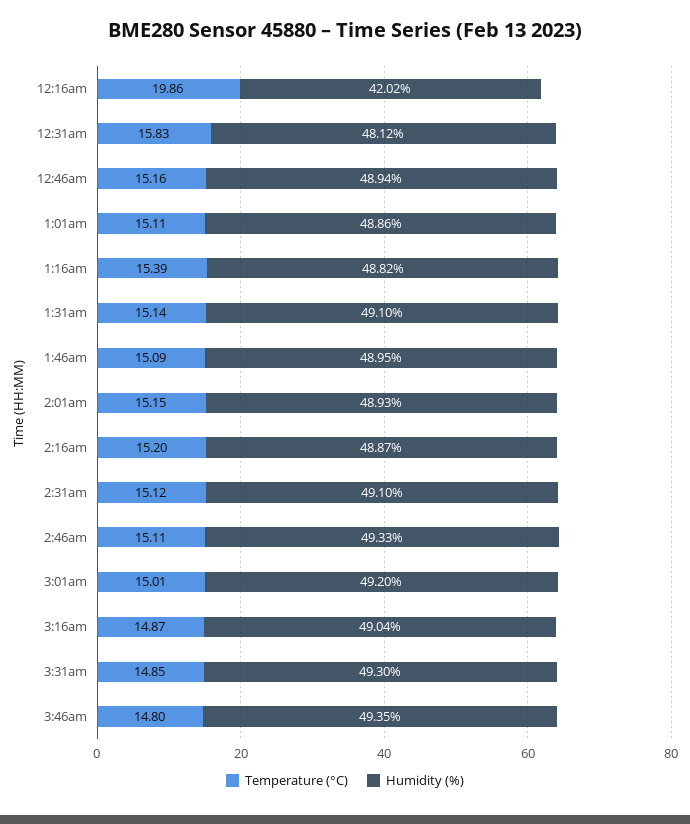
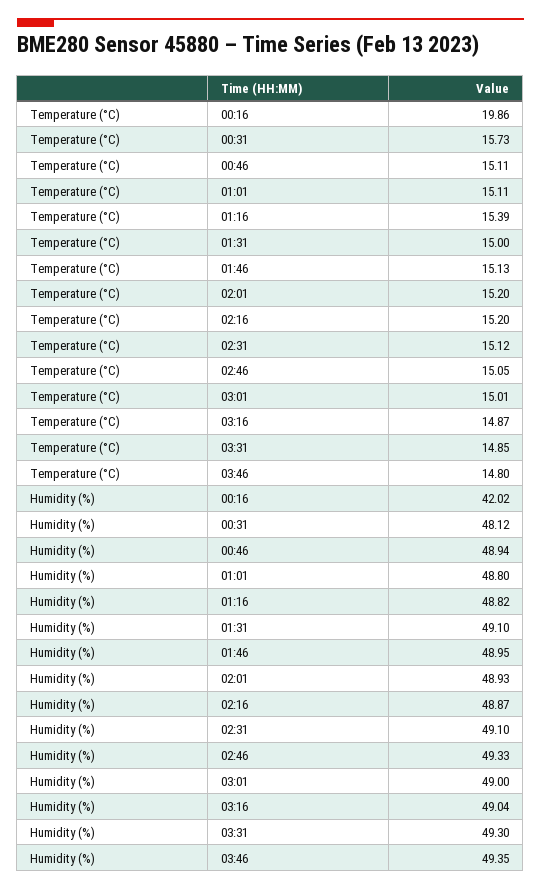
Temperature (°C), 12:31am: 15.83 -> 15.73
Temperature (°C), 12:46am: 15.16 -> 15.11
Humidity (%), 1:01am: 48.86 -> 48.8
Temperature (°C), 1:31am: 15.14 -> 15
Temperature (°C), 1:46am: 15.09 -> 15.13
Temperature (°C), 2:01am: 15.15 -> 15.2
Temperature (°C), 2:46am: 15.11 -> 15.05
Humidity (%), 3:01am: 49.2 -> 49

